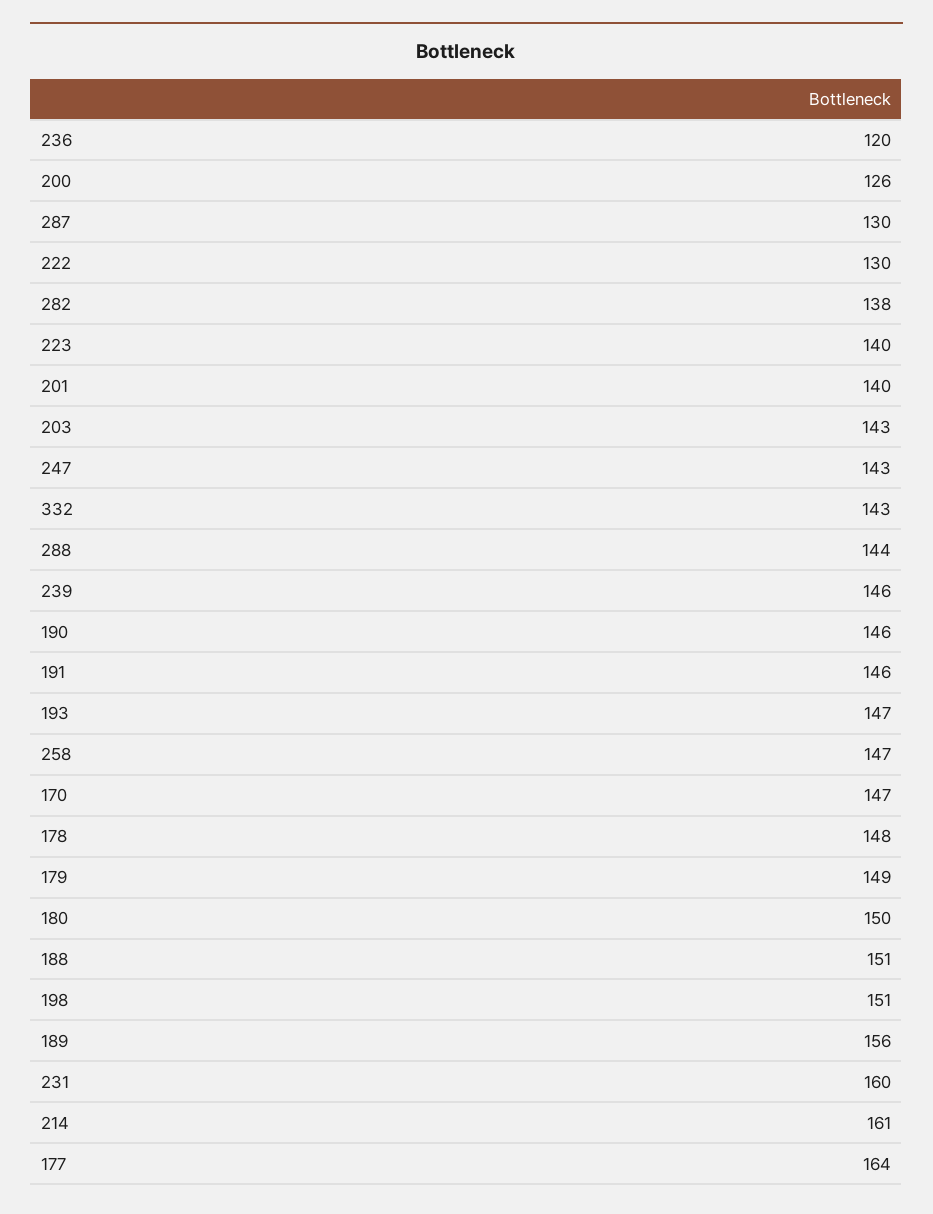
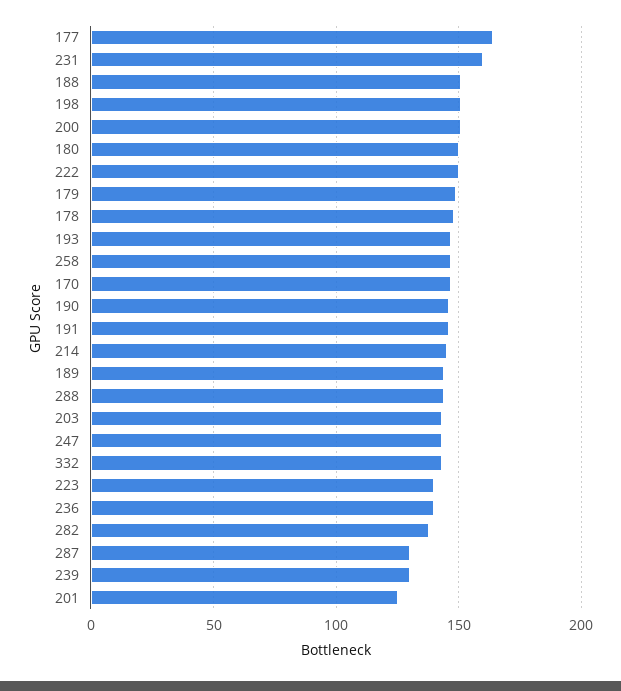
236: 120 -> 140
200: 126 -> 150
222: 130 -> 150
201: 140 -> 125
239: 146 -> 130
189: 156 -> 145
214: 161 -> 145

